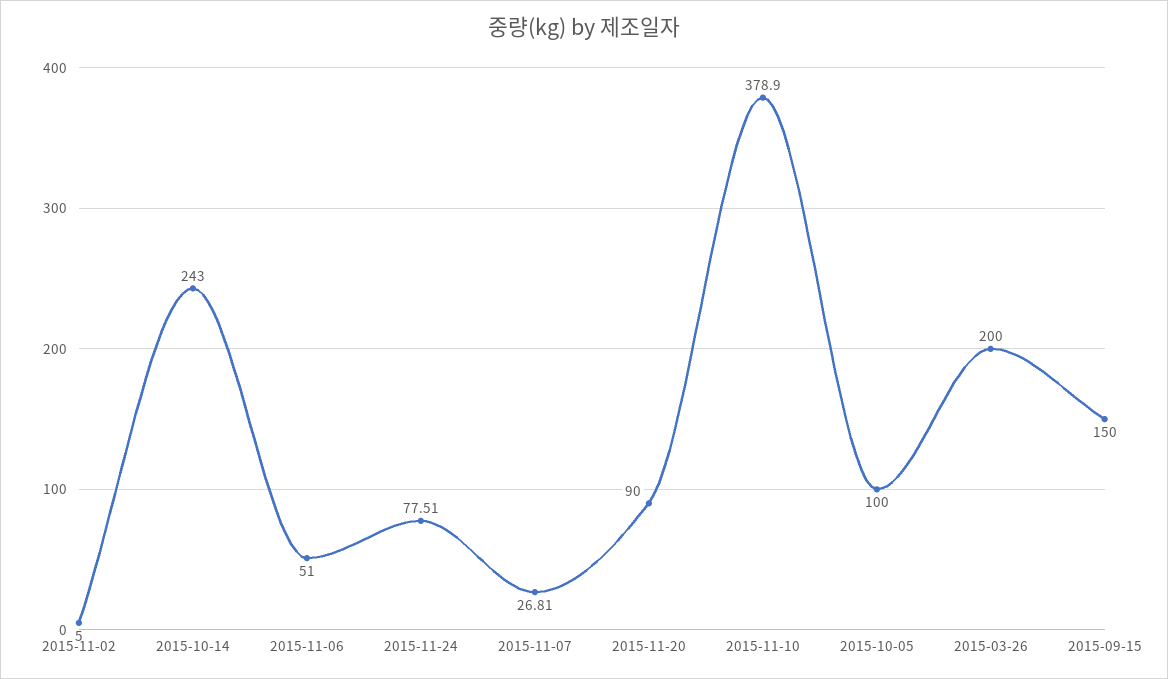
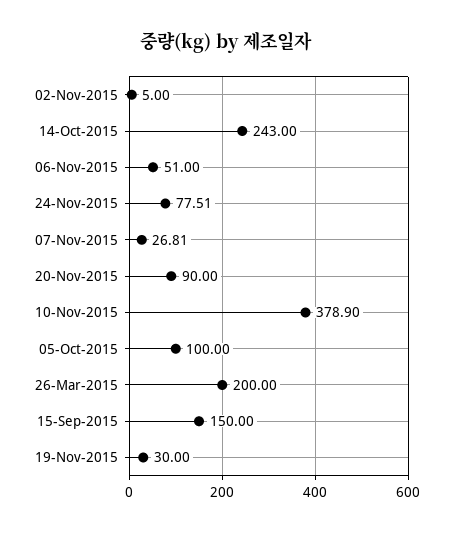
19-Nov-2015: none -> 30

